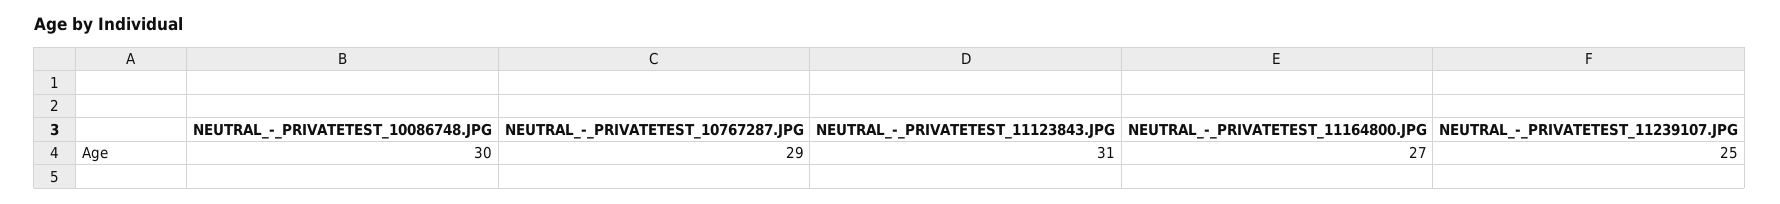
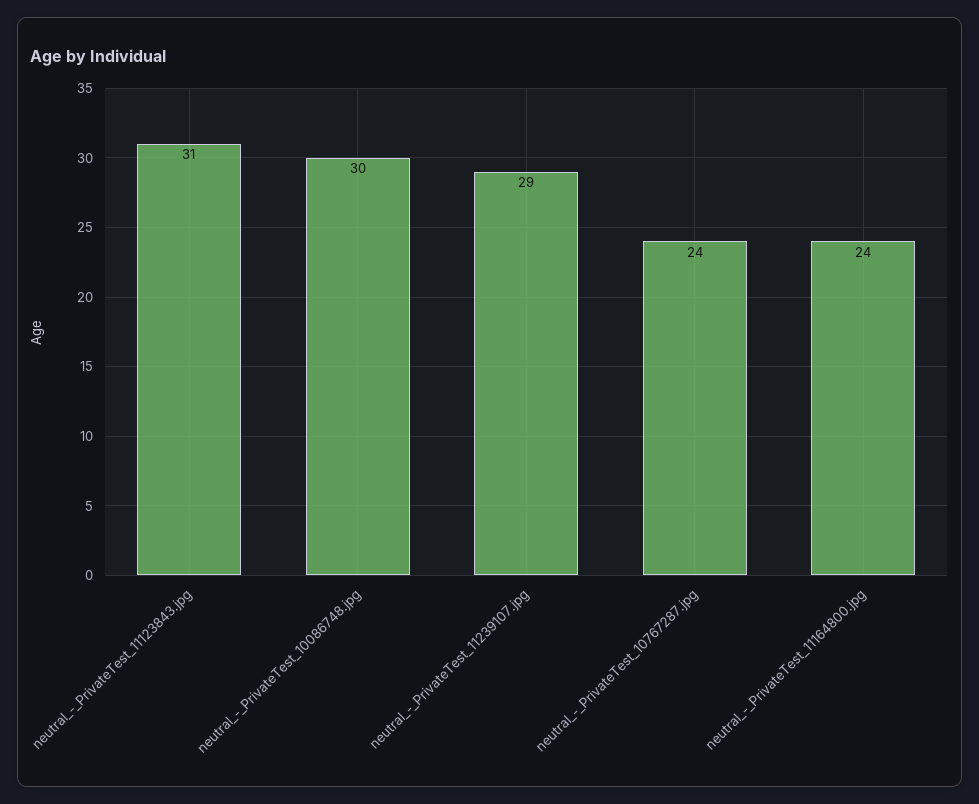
NEUTRAL_-_PRIVATETEST_10767287.JPG: 29 -> 24
NEUTRAL_-_PRIVATETEST_11164800.JPG: 27 -> 24
NEUTRAL_-_PRIVATETEST_11239107.JPG: 25 -> 29

